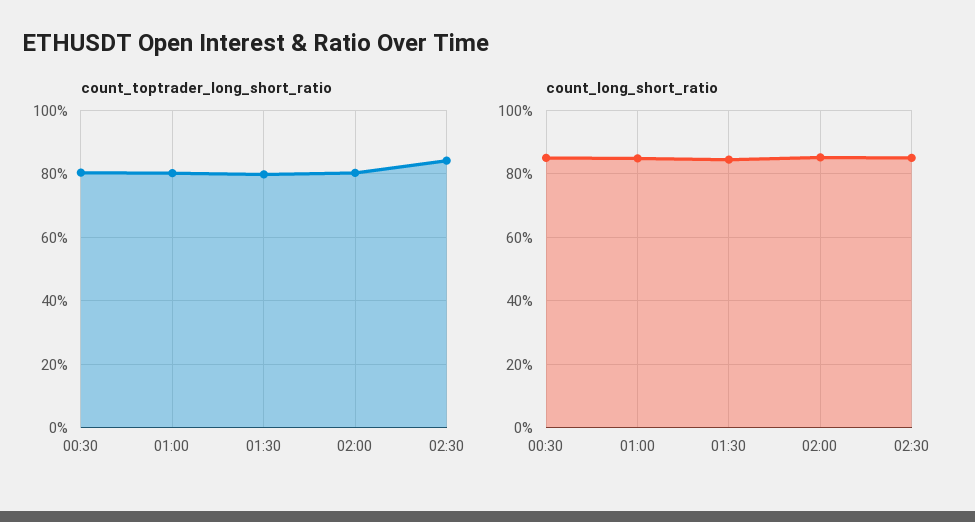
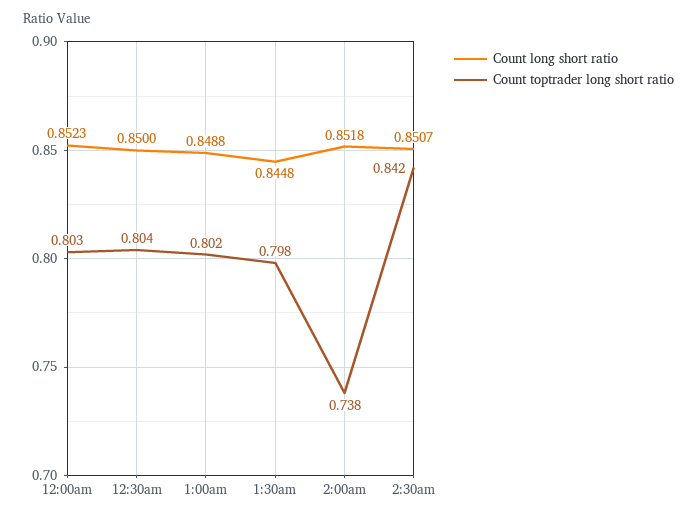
count_toptrader_long_short_ratio, 02:00: 0.8 -> 0.738
count_long_short_ratio, 12:00am: none -> 0.8523
count_toptrader_long_short_ratio, 12:00am: none -> 0.803

